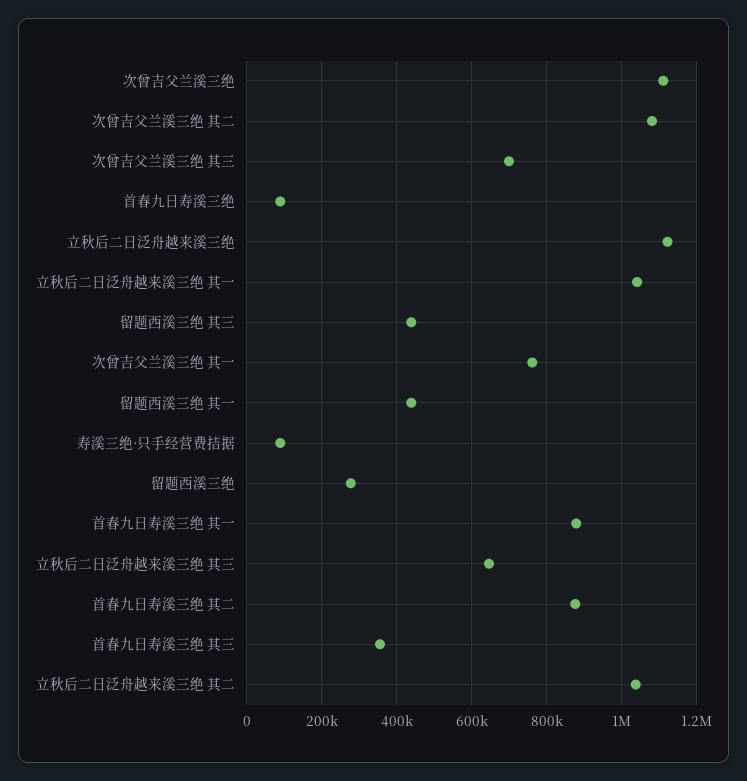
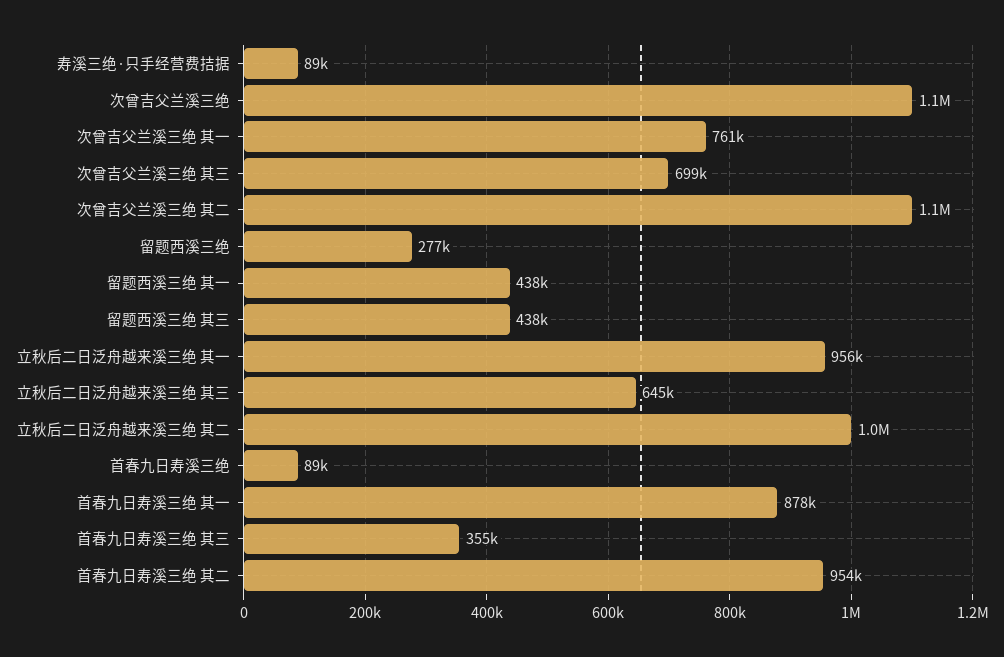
立秋后二日泛舟越来溪三绝: 1120000 -> none
立秋后二日泛舟越来溪三绝 其一: 1040000 -> 956000
首春九日寿溪三绝 其二: 880000 -> 954000

